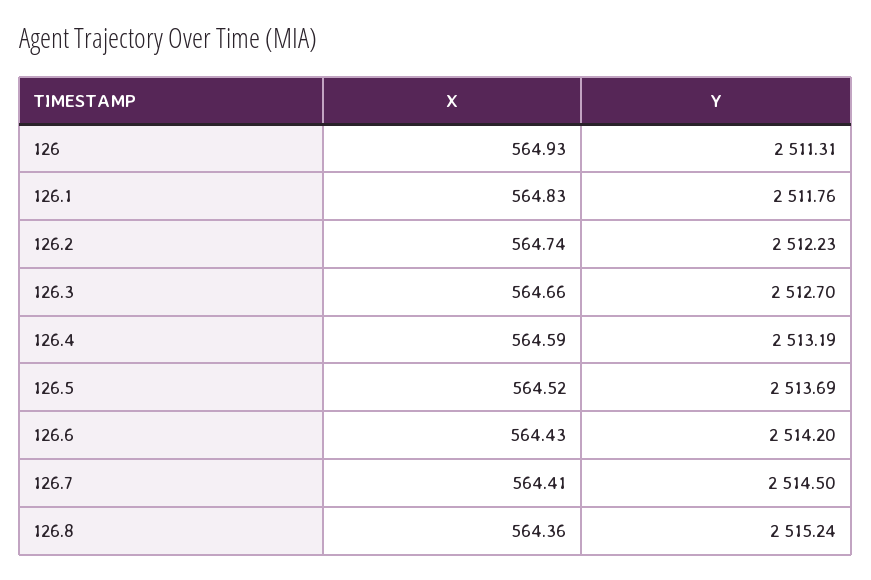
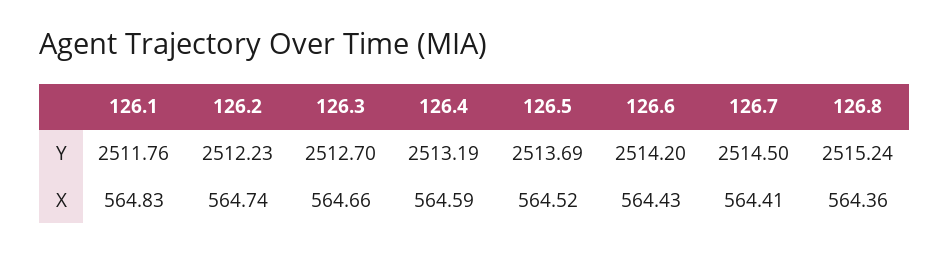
X, 126: 564.93 -> none
Y, 126: 2511.31 -> none

